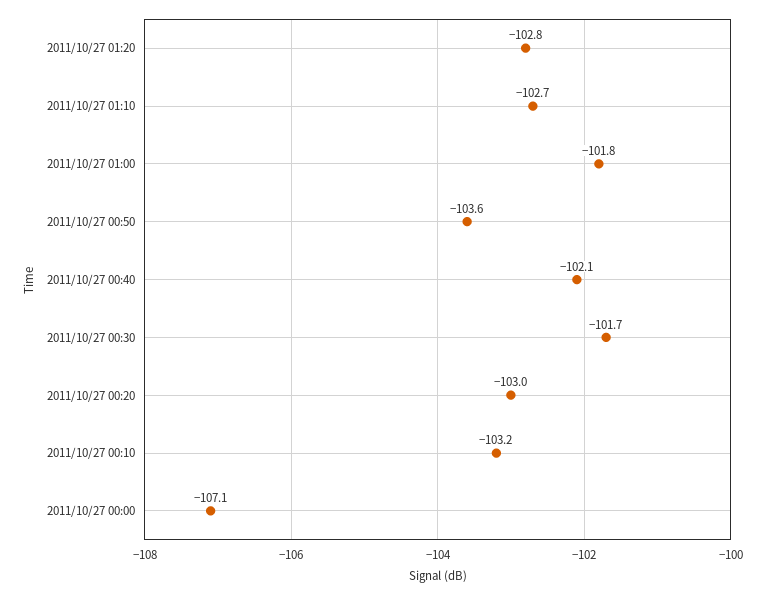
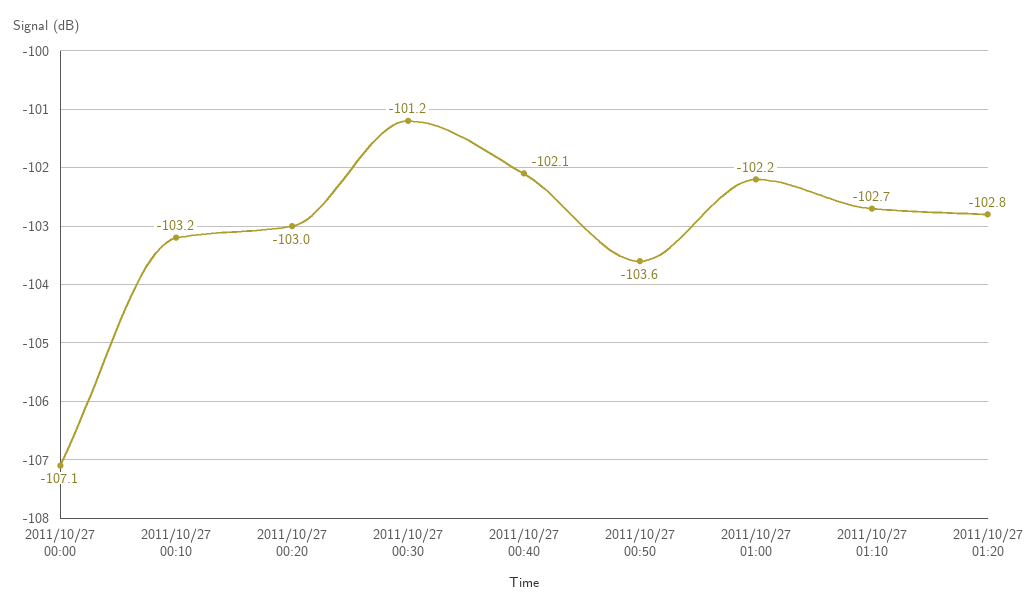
2011/10/27 01:00: -101.8 -> -102.2
2011/10/27 00:30: -101.7 -> -101.2

